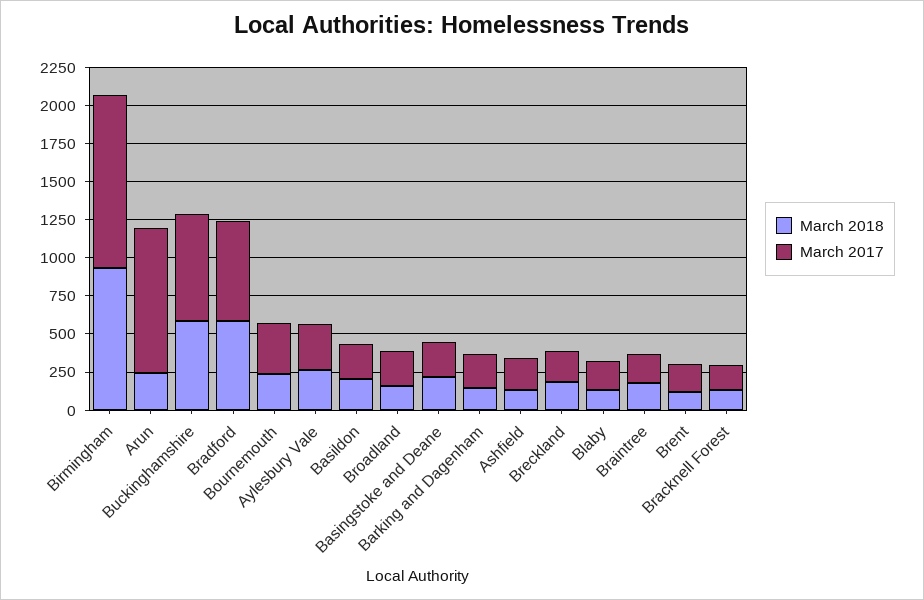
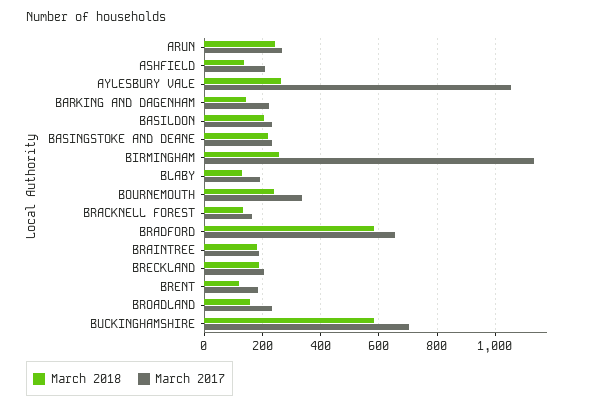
March 2018, Birmingham: 1000 -> 250
March 2017, Arun: 1000 -> 275
March 2017, Aylesbury Vale: 250 -> 1050

